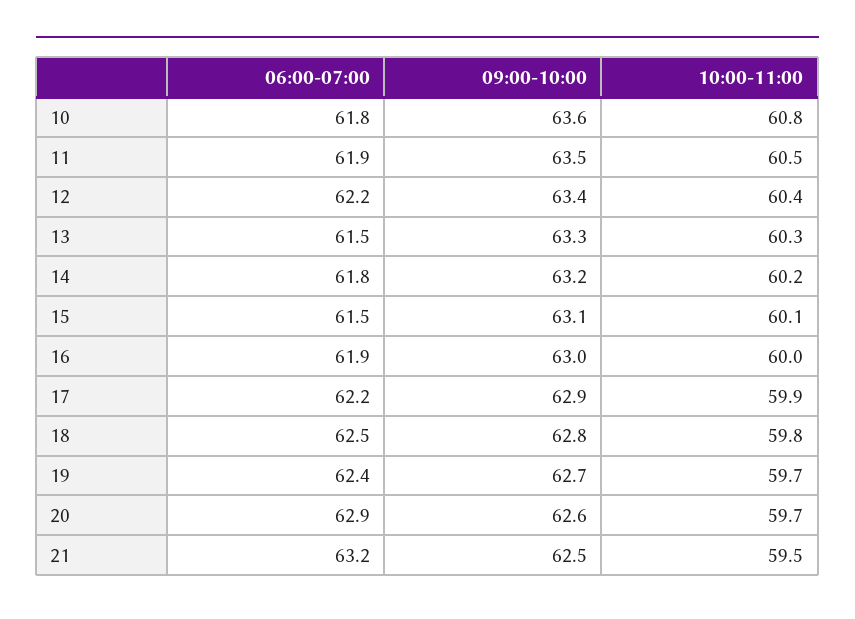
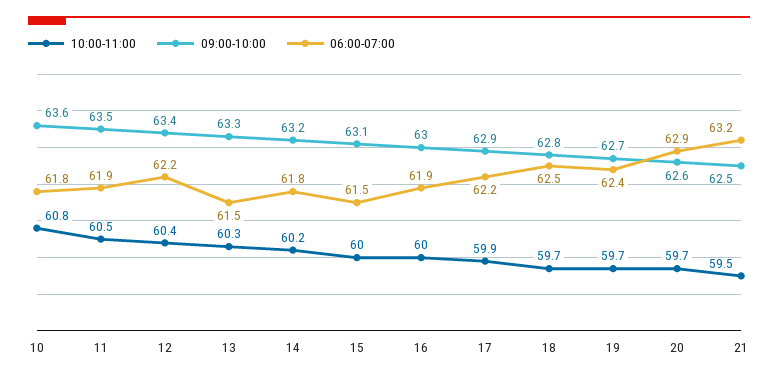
10:00-11:00, 15: 60.1 -> 60
10:00-11:00, 18: 59.8 -> 59.7

